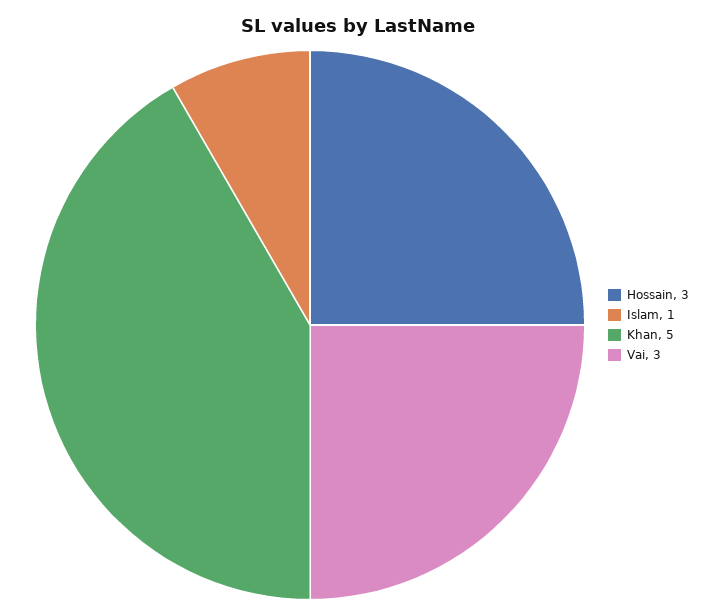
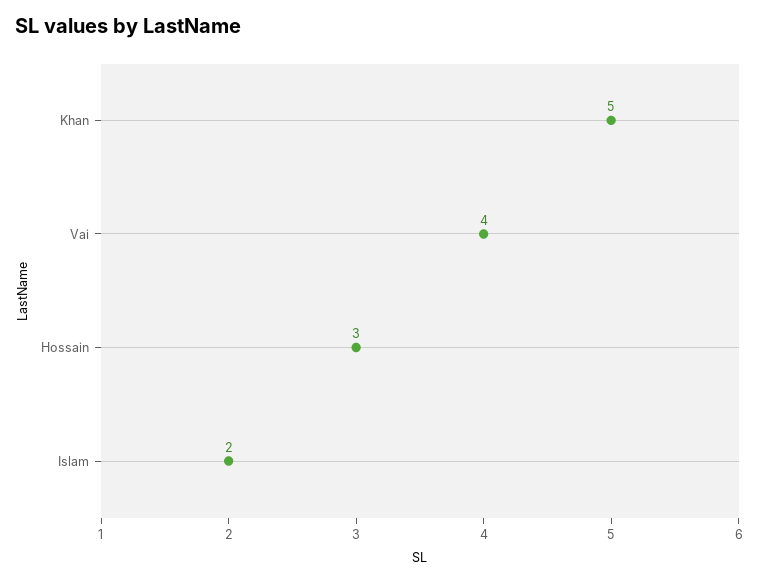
Islam: 1 -> 2
Vai: 3 -> 4

